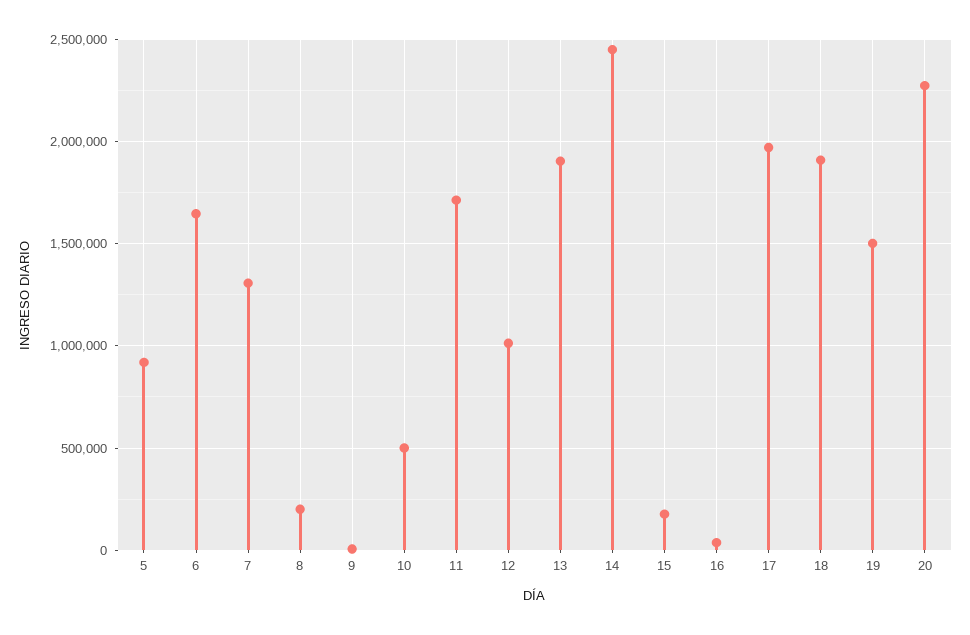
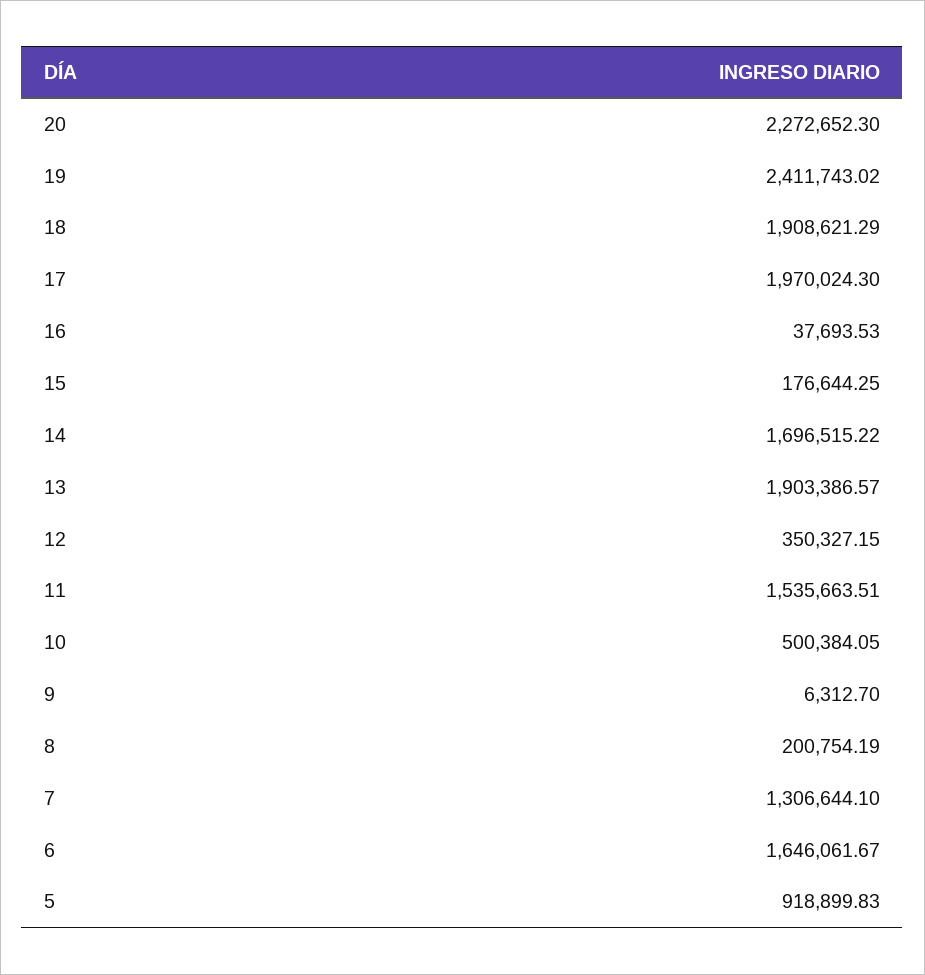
11: 1700000 -> 1535663.51
12: 1000000 -> 350327.15
14: 2450000 -> 1696515.22
19: 1500000 -> 2411743.02

